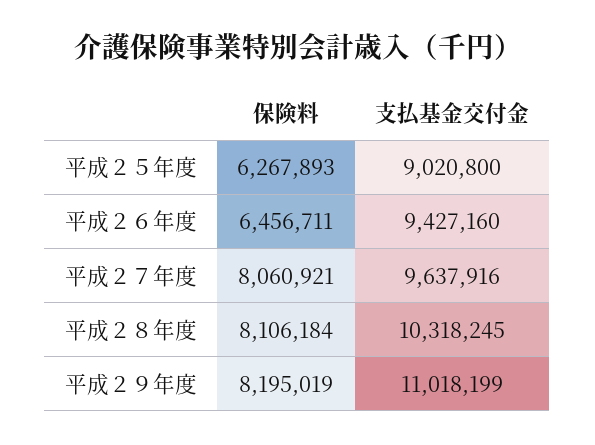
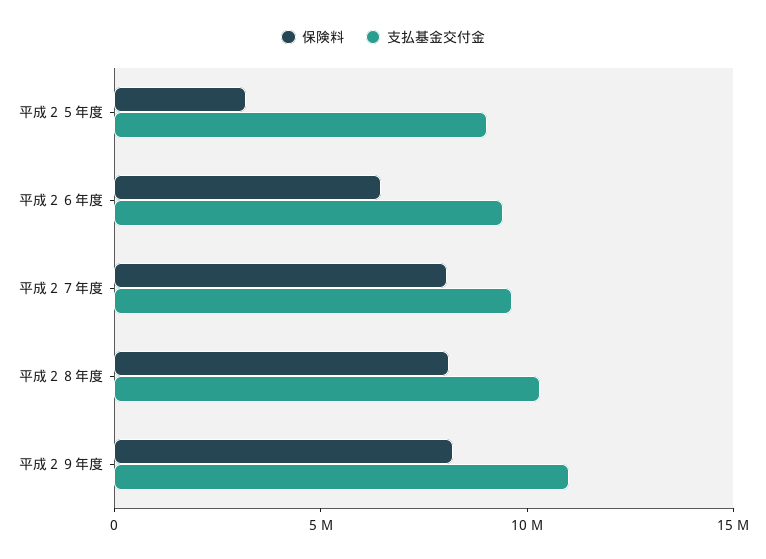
保険料, 平成２５年度: 6267893 -> 3000000

